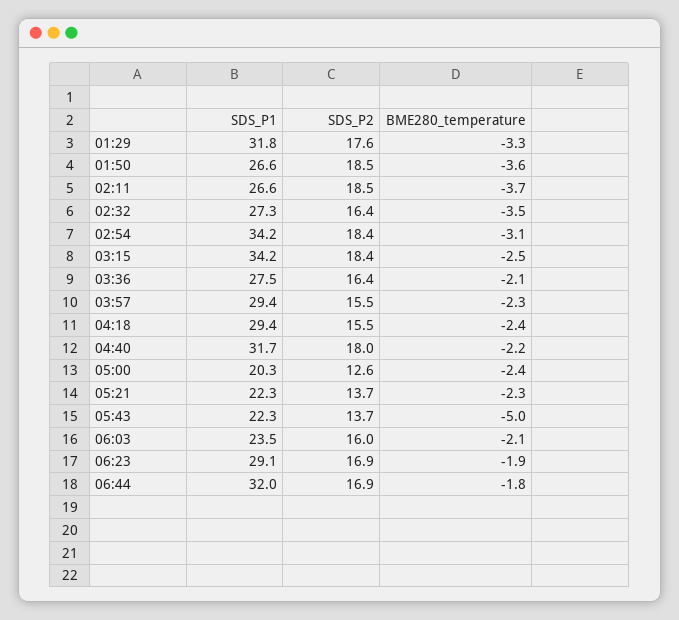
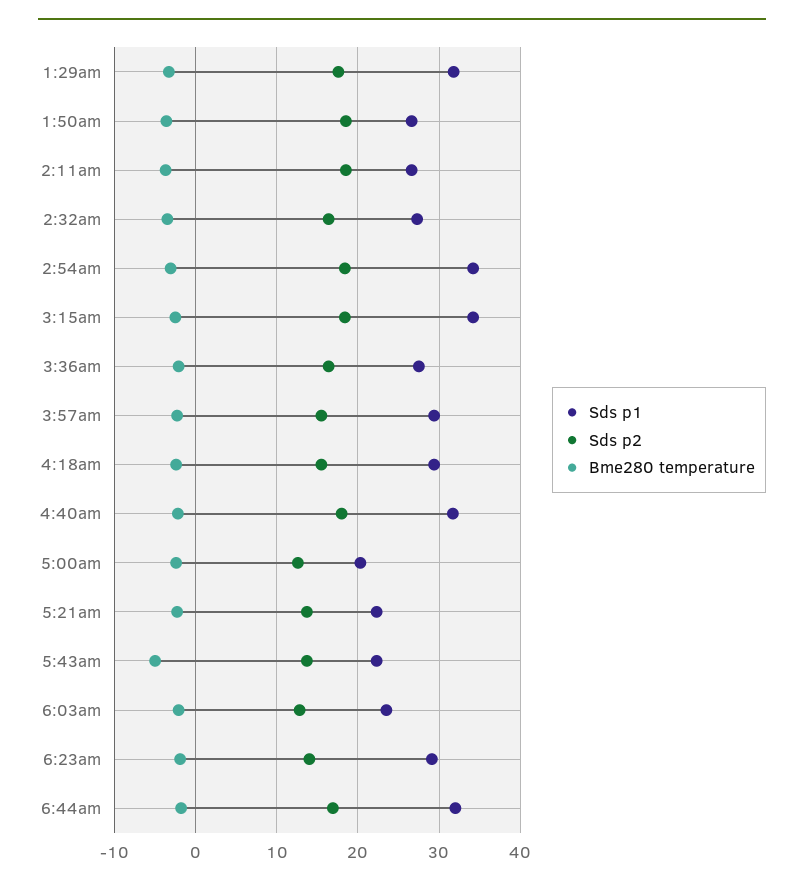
SDS_P2, 06:03: 16 -> 13
SDS_P2, 06:23: 16.9 -> 14

